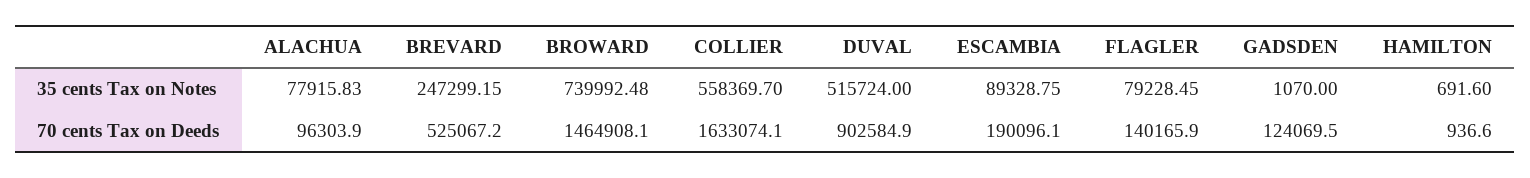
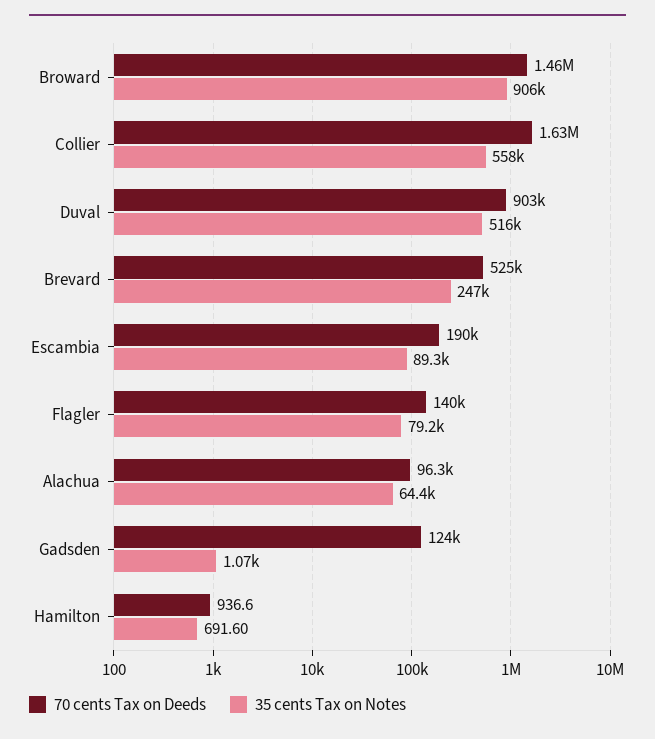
35 cents Tax on Notes, ALACHUA: 77915.83 -> 64400
35 cents Tax on Notes, BROWARD: 739992.48 -> 906000

